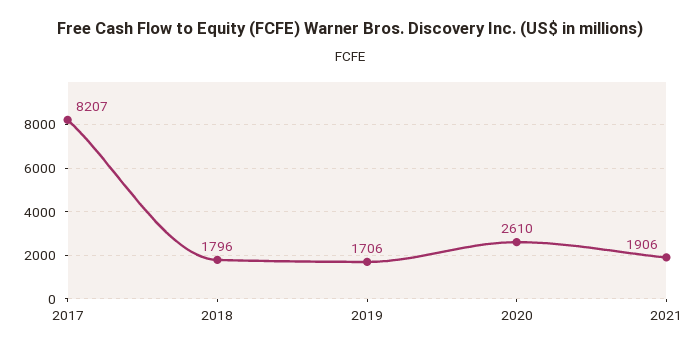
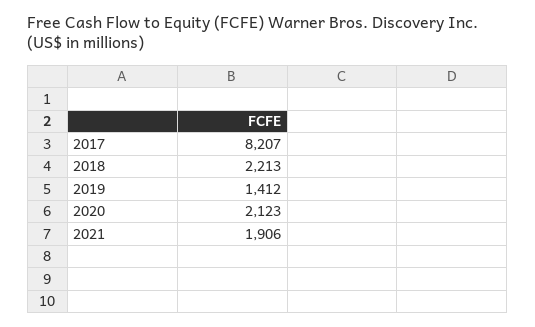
2018: 1796 -> 2213
2019: 1706 -> 1412
2020: 2610 -> 2123

